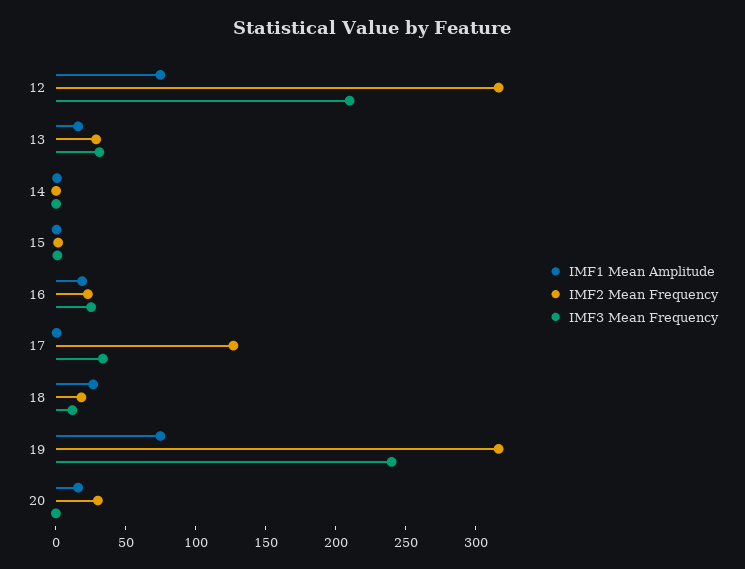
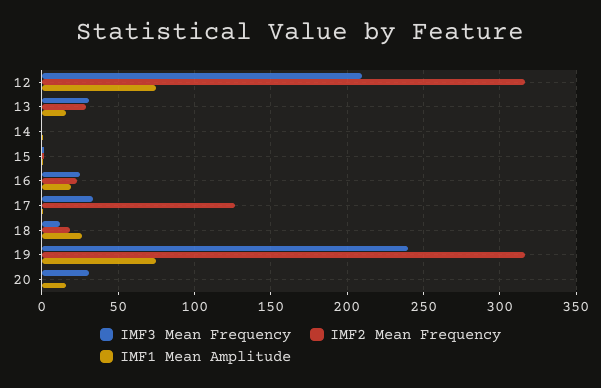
IMF2 Mean Frequency, 20: 30 -> 0
IMF3 Mean Frequency, 20: 0 -> 30

